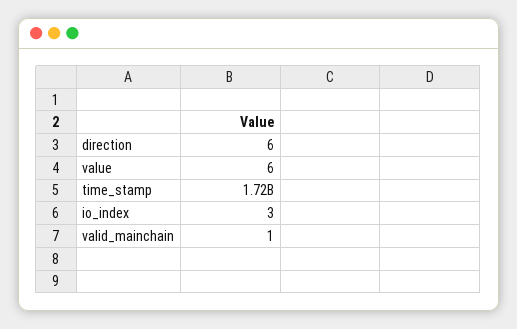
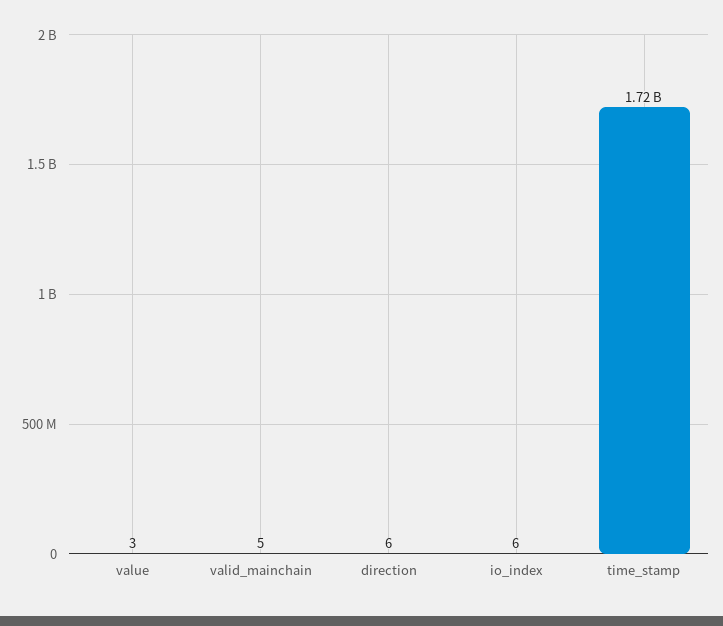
value: 6 -> 3
io_index: 3 -> 6
valid_mainchain: 1 -> 5

